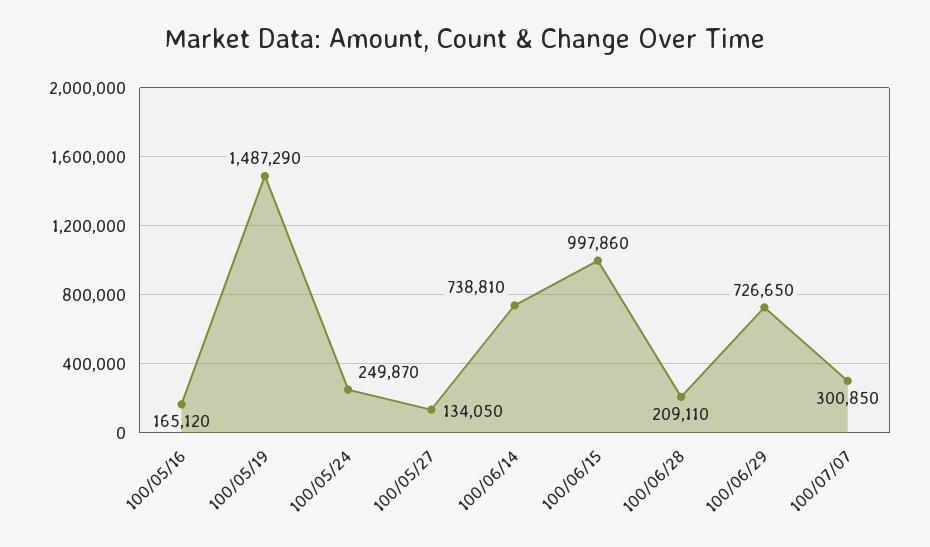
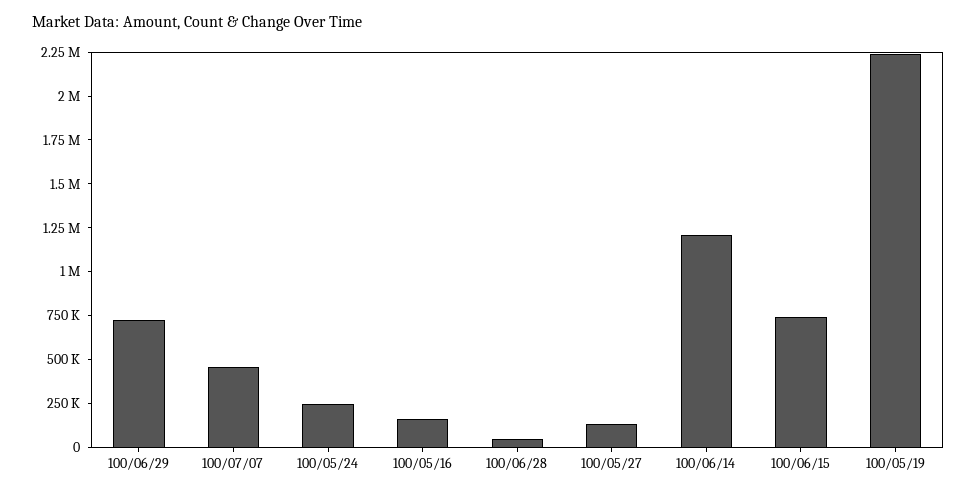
100/05/19: 1487290 -> 2250000
100/06/14: 738810 -> 1200000
100/06/15: 997860 -> 750000
100/06/28: 209110 -> 50000
100/07/07: 300850 -> 450000

